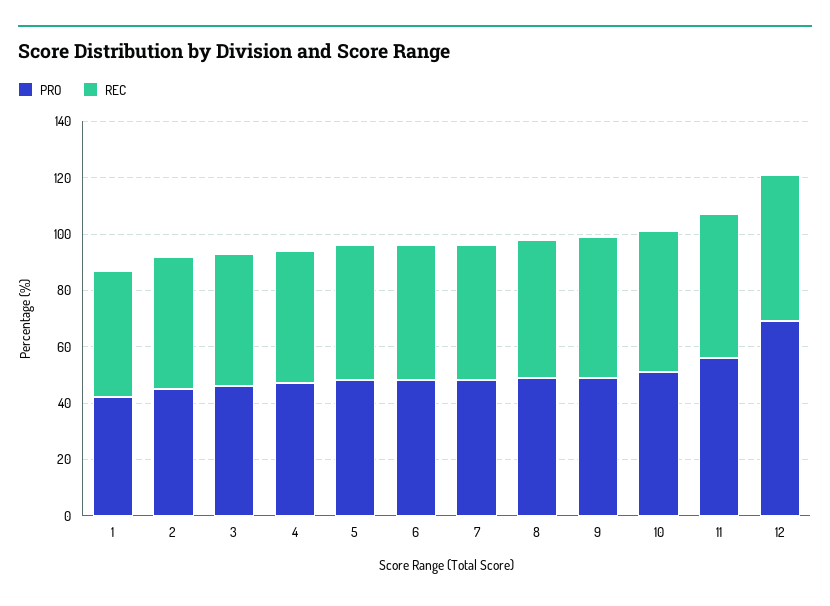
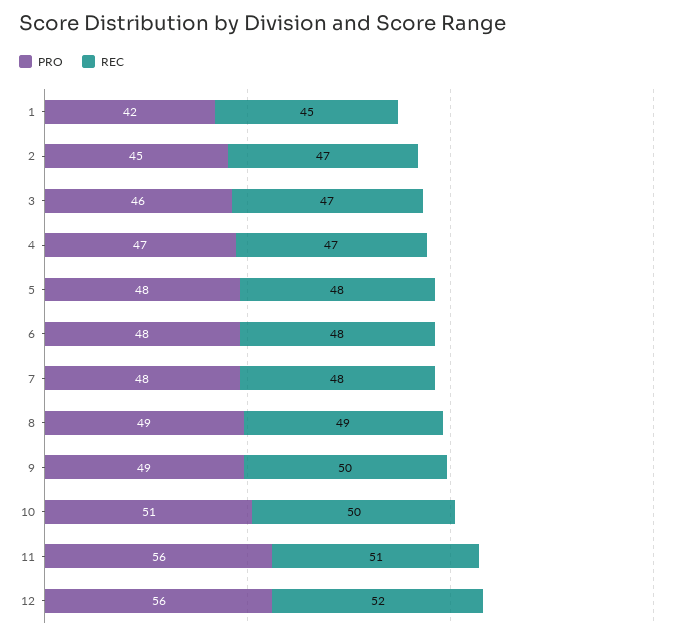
PRO, 12: 70 -> 56

